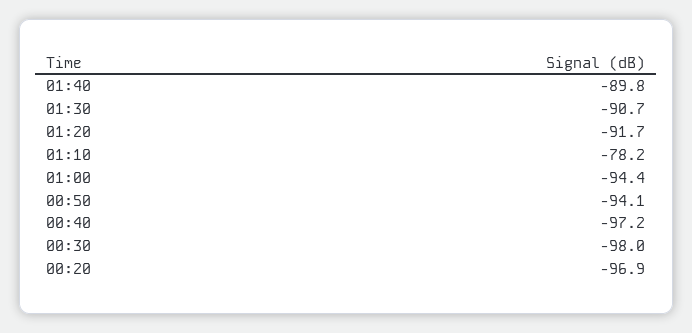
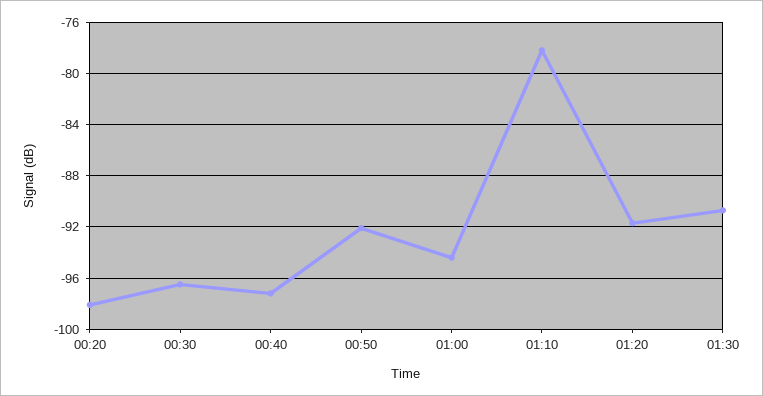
01:40: -89.8 -> none
00:50: -94.1 -> -92
00:30: -98 -> -96.5
00:20: -96.9 -> -98

